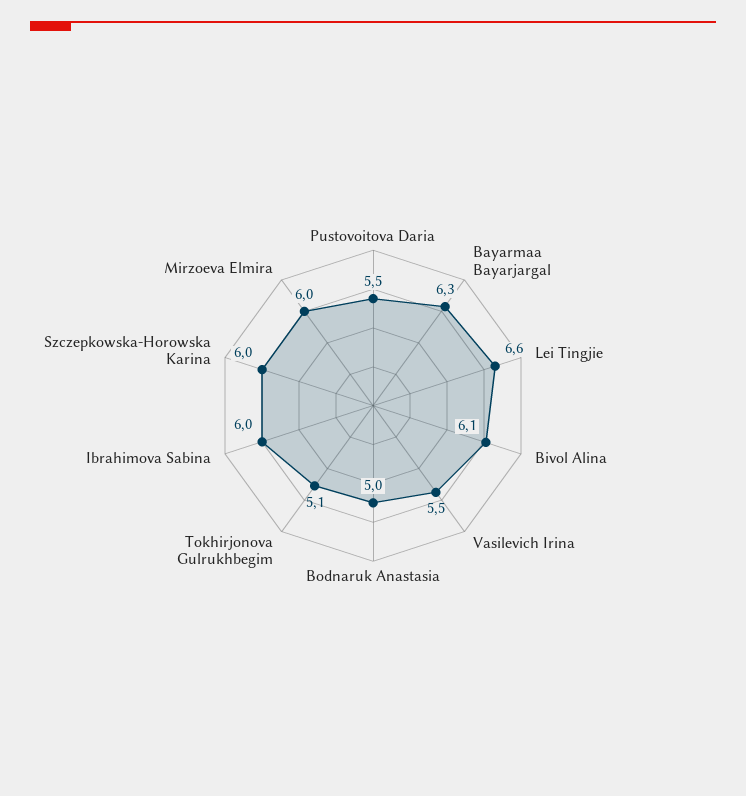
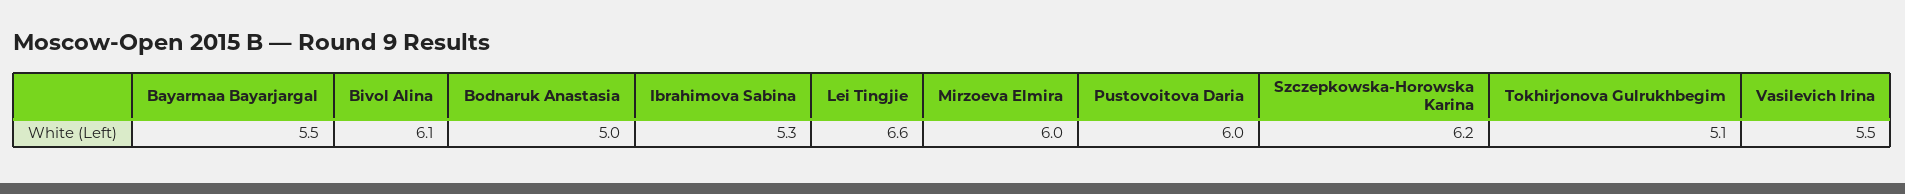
Pustovoitova Daria: 5.5 -> 6
Bayarmaa Bayarjargal: 6.3 -> 5.5
Ibrahimova Sabina: 6 -> 5.3
Szczepkowska-Horowska Karina: 6 -> 6.2

